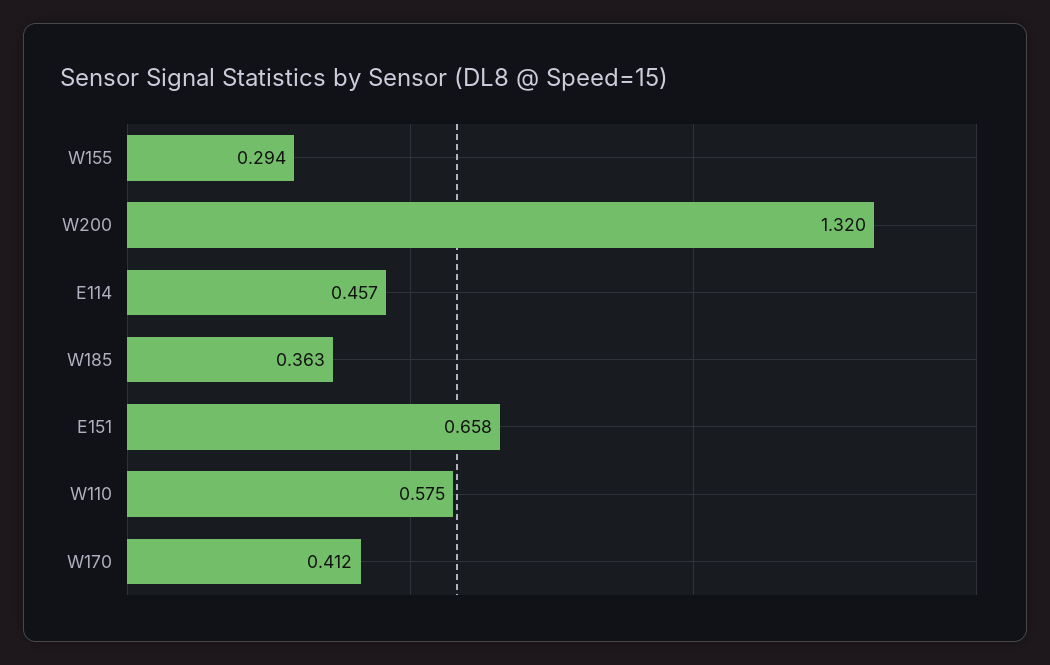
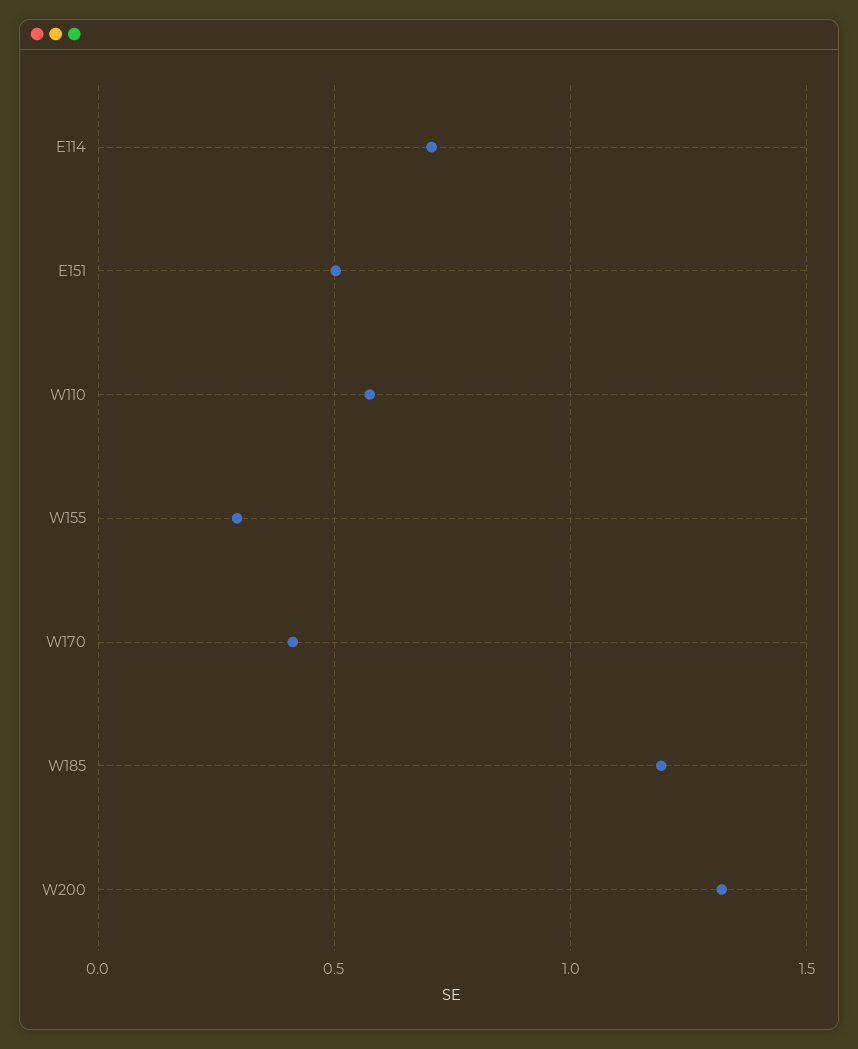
E114: 0.457 -> 0.7
W185: 0.363 -> 1.2
E151: 0.658 -> 0.5

